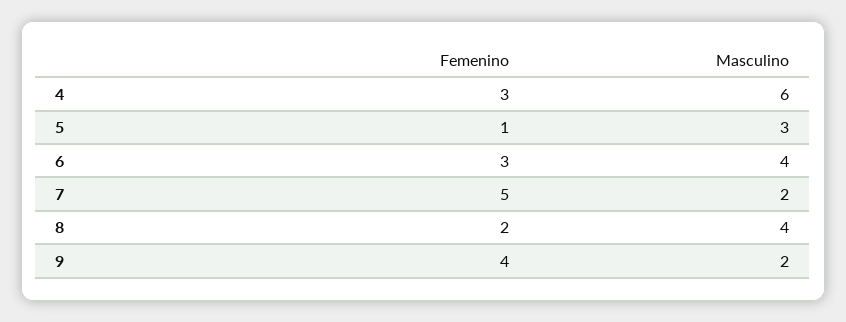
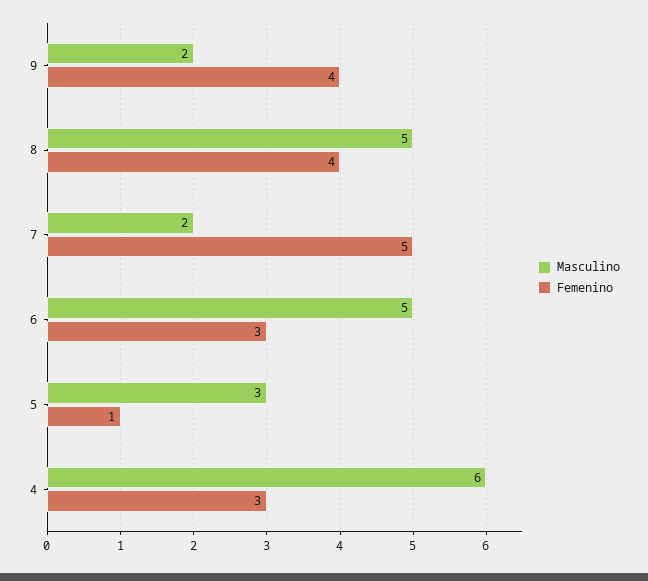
Masculino, 6: 4 -> 5
Femenino, 8: 2 -> 4
Masculino, 8: 4 -> 5

